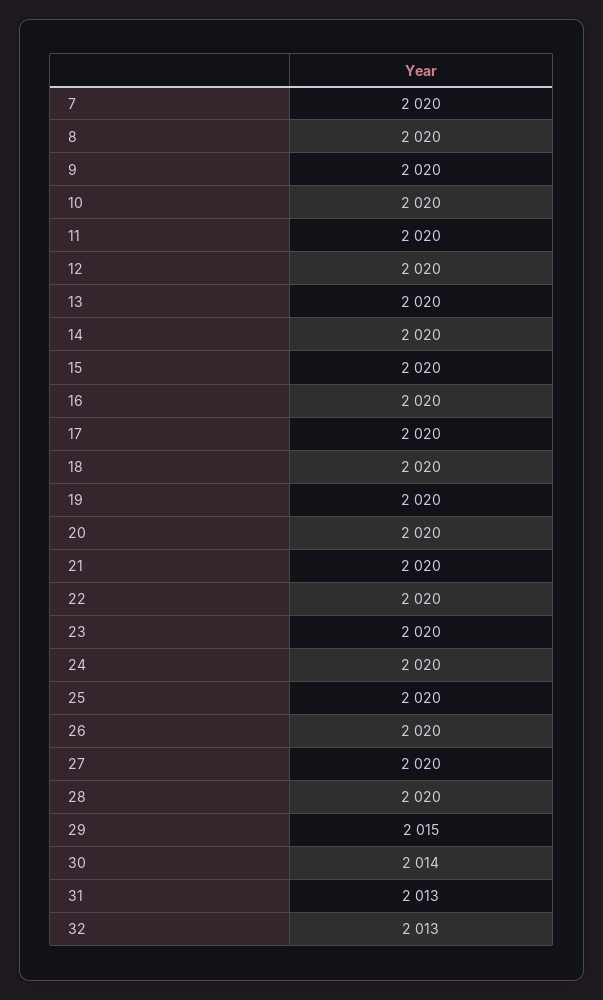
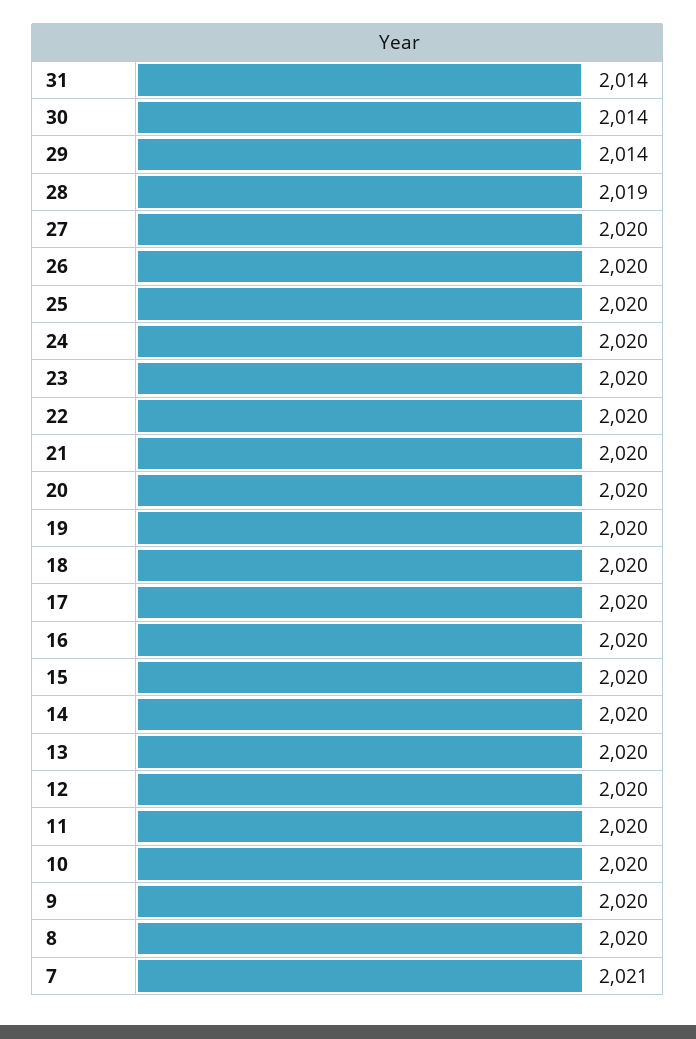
7: 2020 -> 2021
28: 2020 -> 2019
29: 2015 -> 2014
31: 2013 -> 2014
32: 2013 -> none

